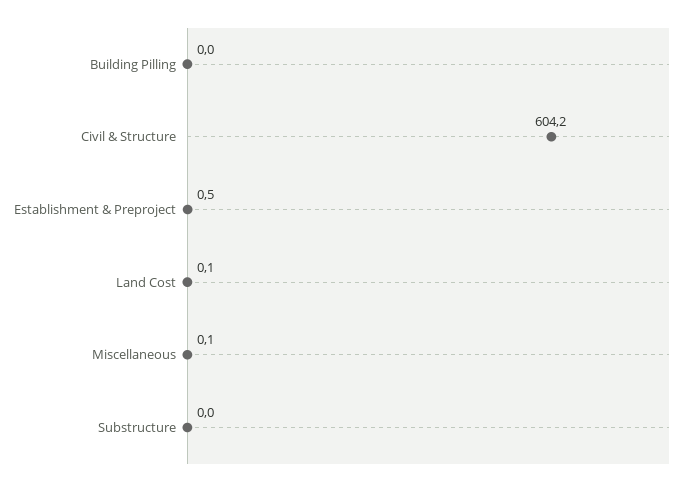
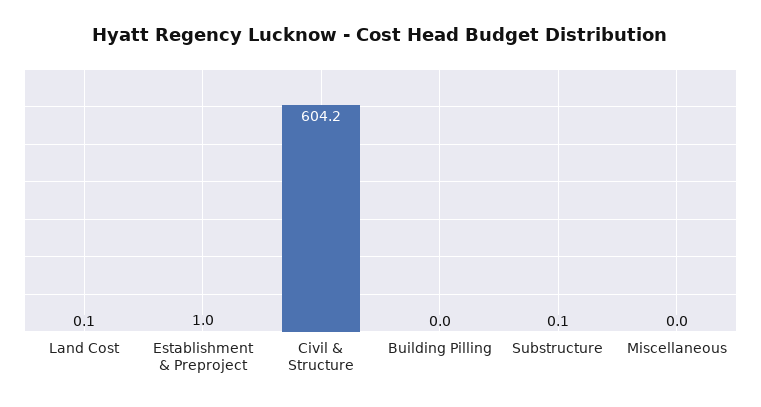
Establishment & Preproject: 0.5 -> 1
Miscellaneous: 0.1 -> 0
Substructure: 0 -> 0.1

